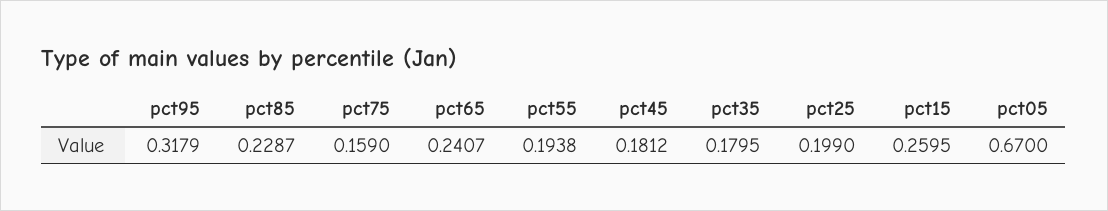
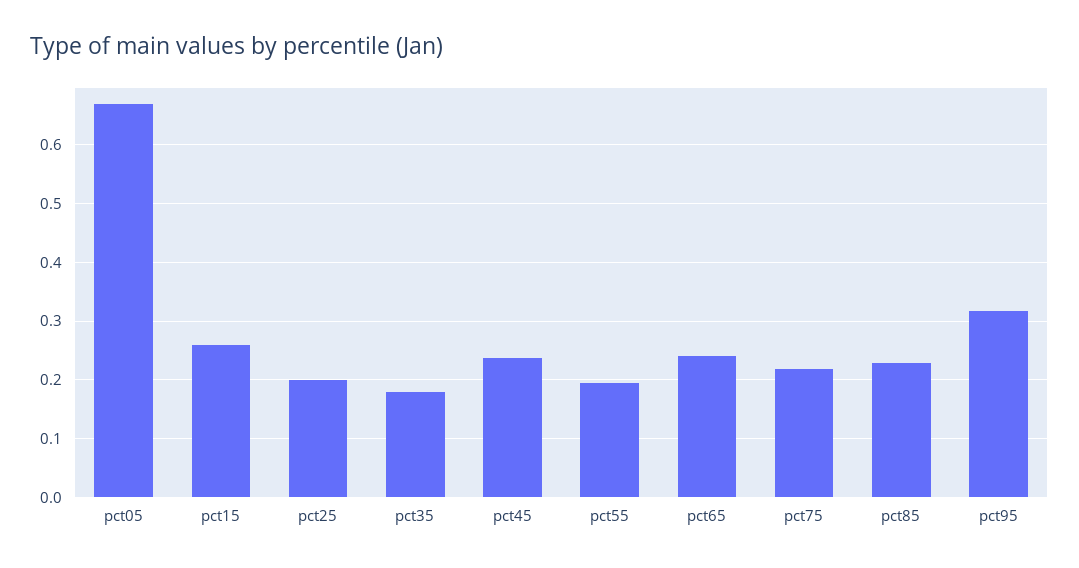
pct75: 0.159 -> 0.22
pct45: 0.1812 -> 0.24

